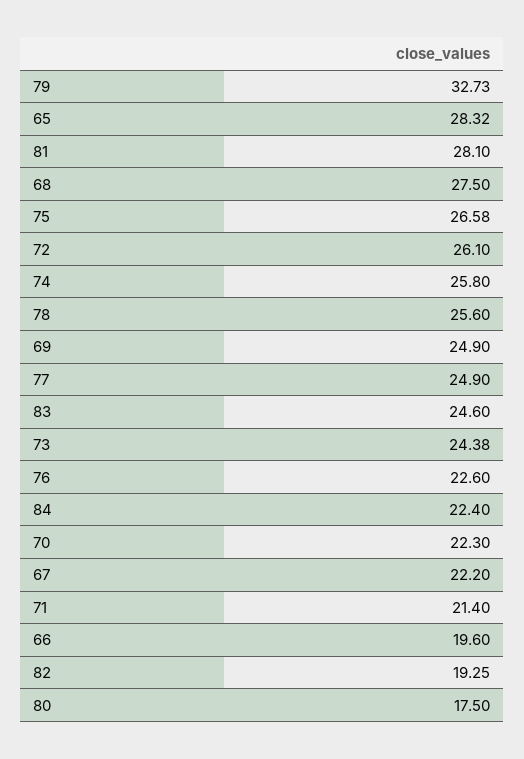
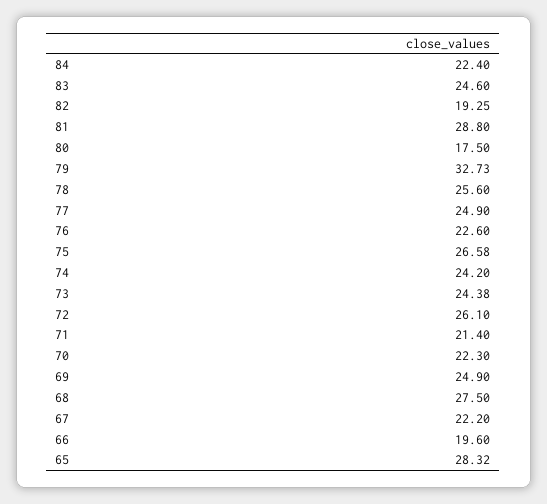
81: 28.1 -> 28.8
74: 25.8 -> 24.2

